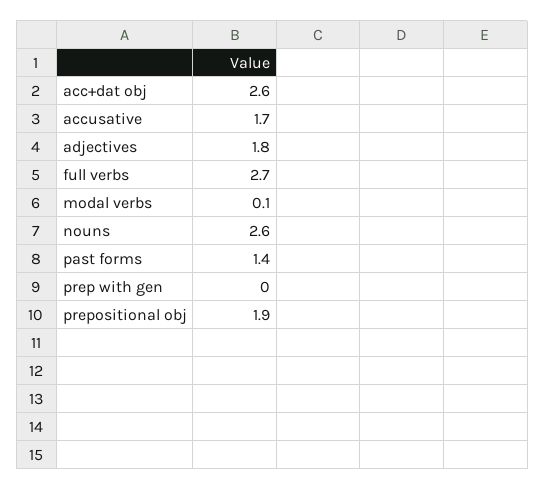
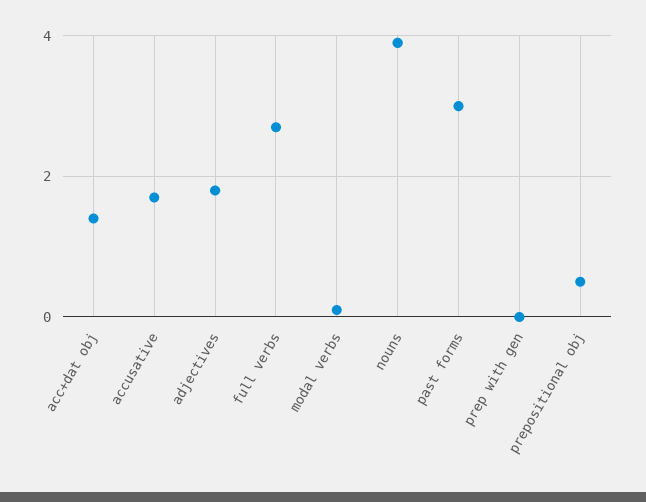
acc+dat obj: 2.6 -> 1.5
nouns: 2.6 -> 4
past forms: 1.4 -> 3
prepositional obj: 1.9 -> 0.5

